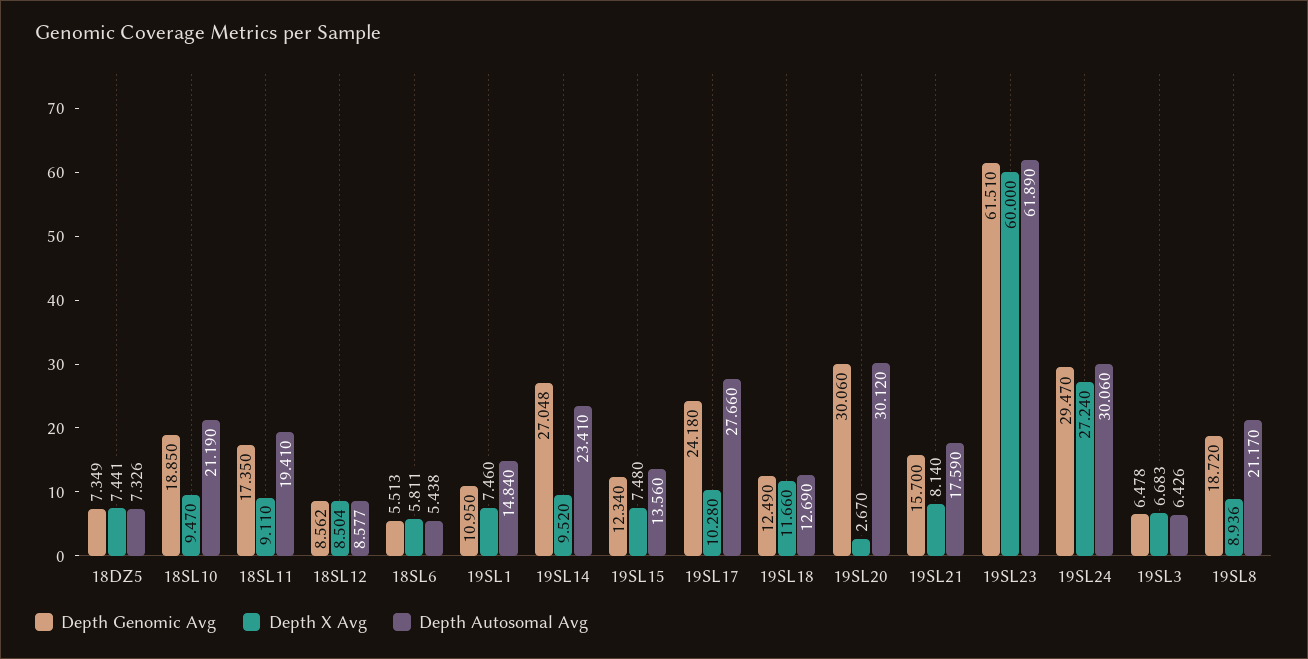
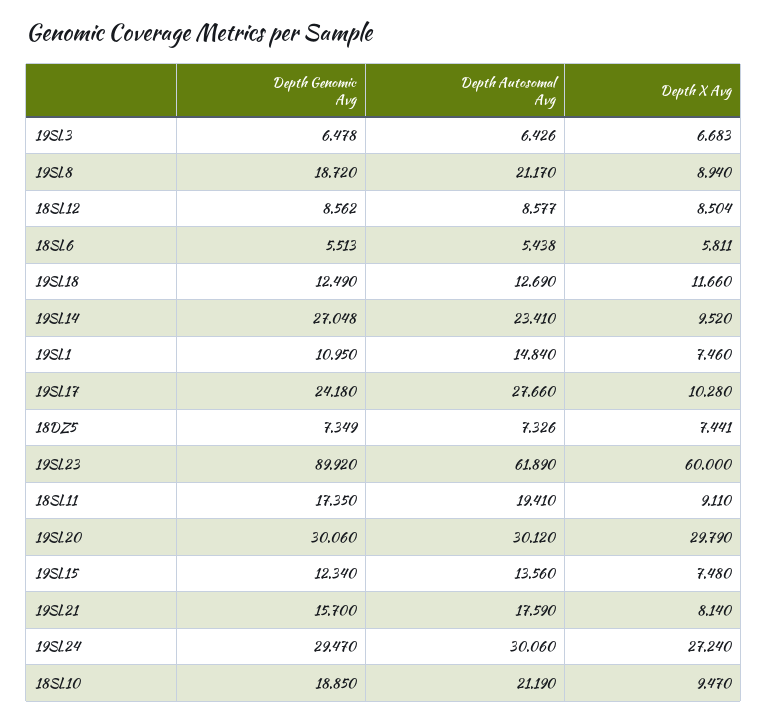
Depth X Avg, 19SL20: 2.67 -> 29.79
Depth Genomic Avg, 19SL23: 61.51 -> 89.92
Depth X Avg, 19SL8: 8.936 -> 8.94

